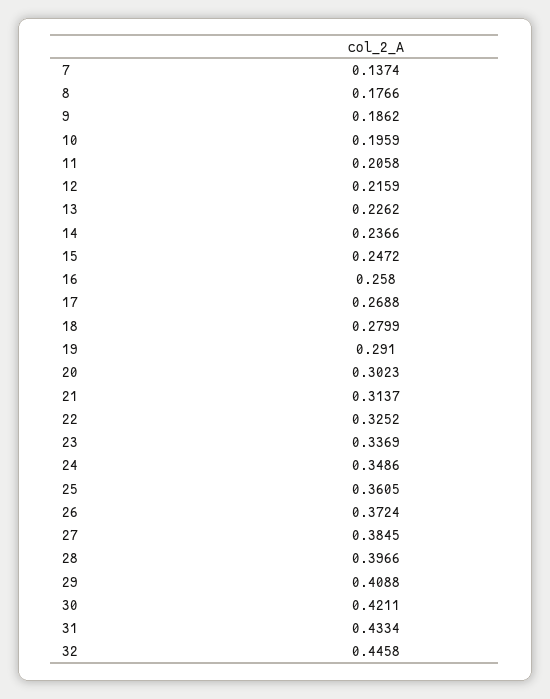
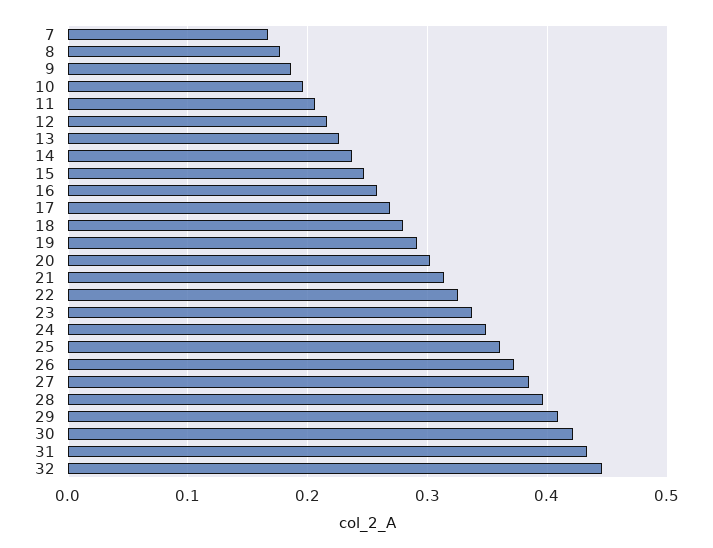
7: 0.1374 -> 0.17

